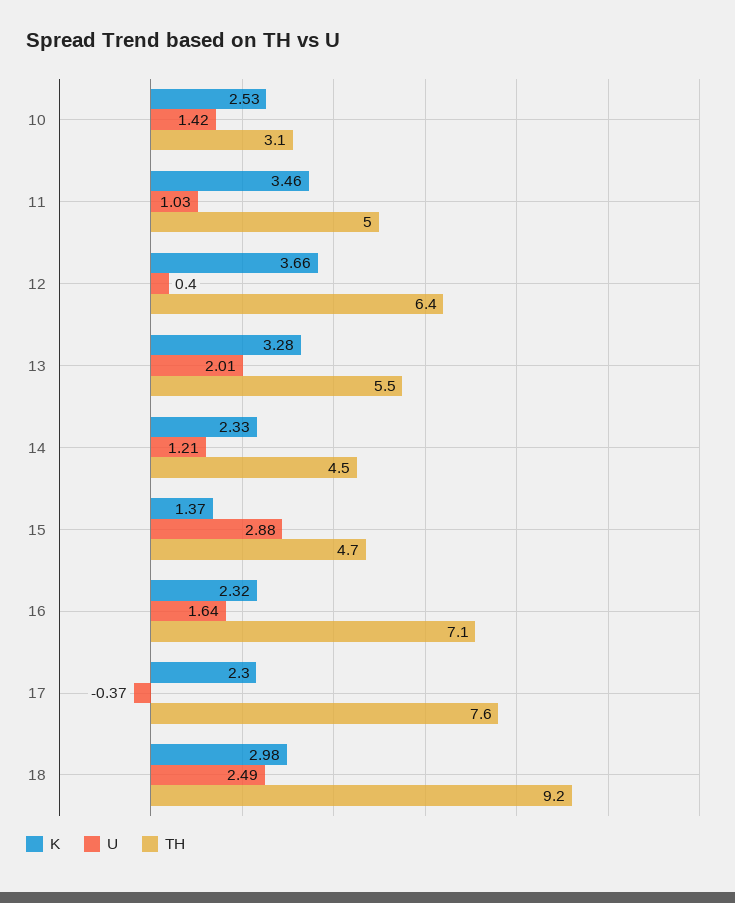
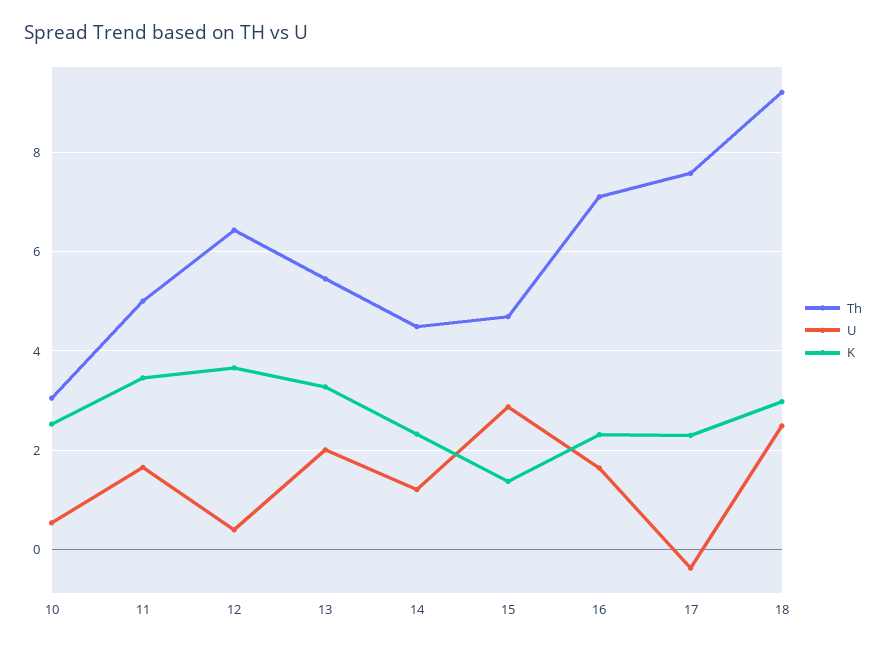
U, 10: 1.42 -> 0.6
U, 11: 1.03 -> 1.6

